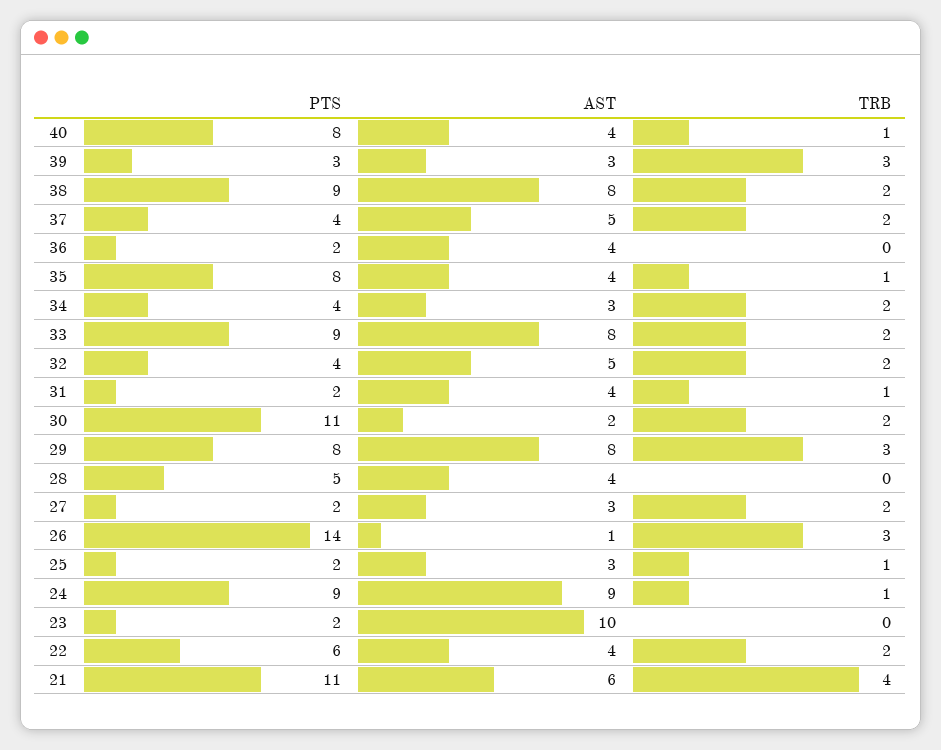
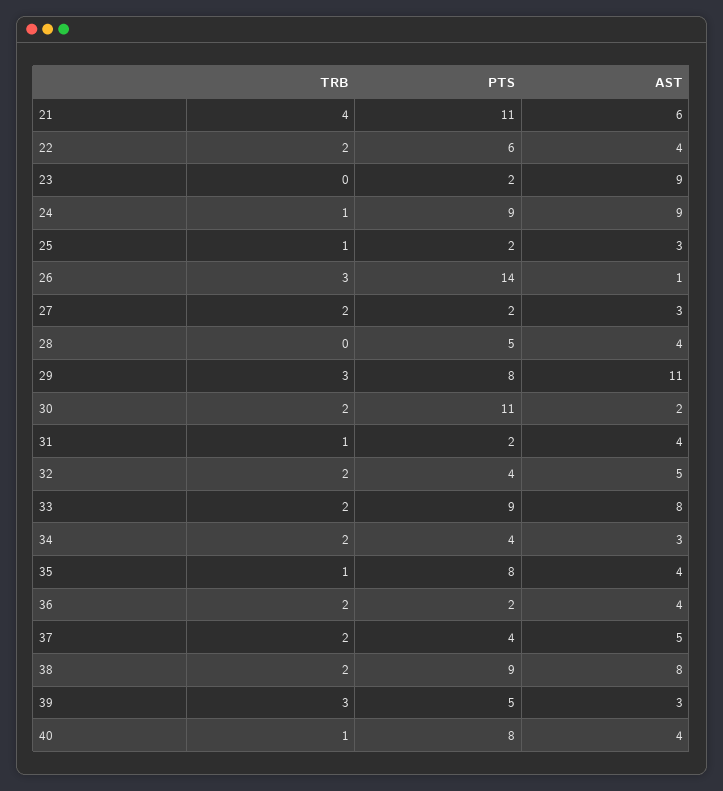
PTS, 39: 3 -> 5
TRB, 36: 0 -> 2
AST, 29: 8 -> 11
AST, 23: 10 -> 9

